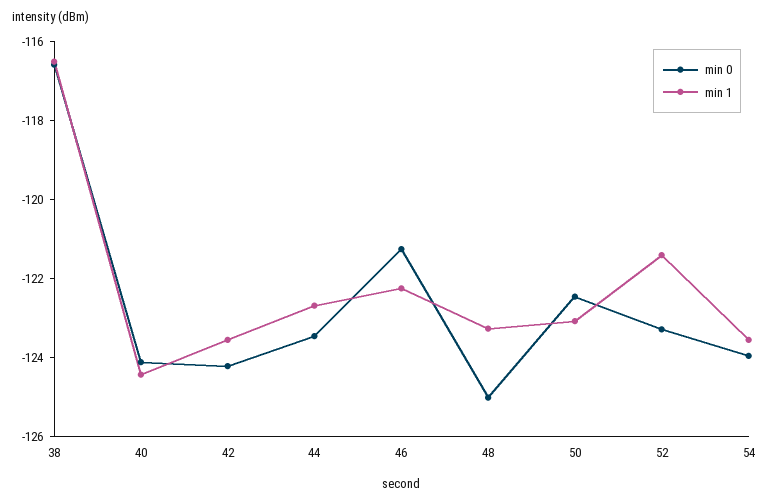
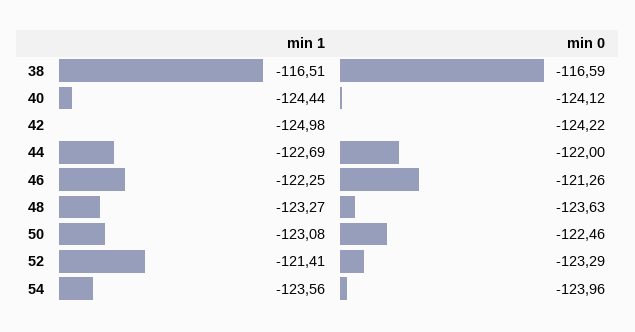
min 1, 42: -123.5 -> -124.98
min 0, 44: -123.5 -> -122
min 0, 48: -125 -> -123.63

